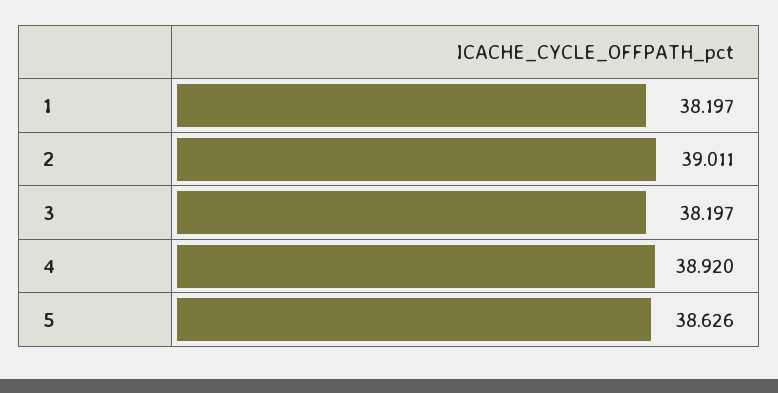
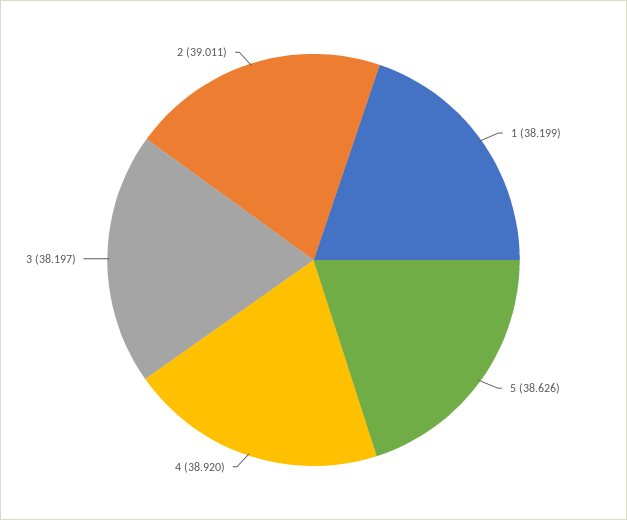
1: 38.197 -> 38.199

